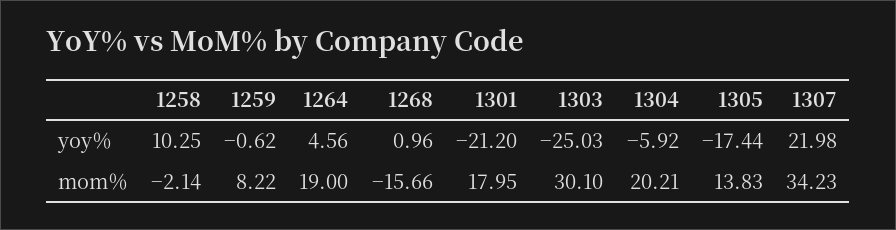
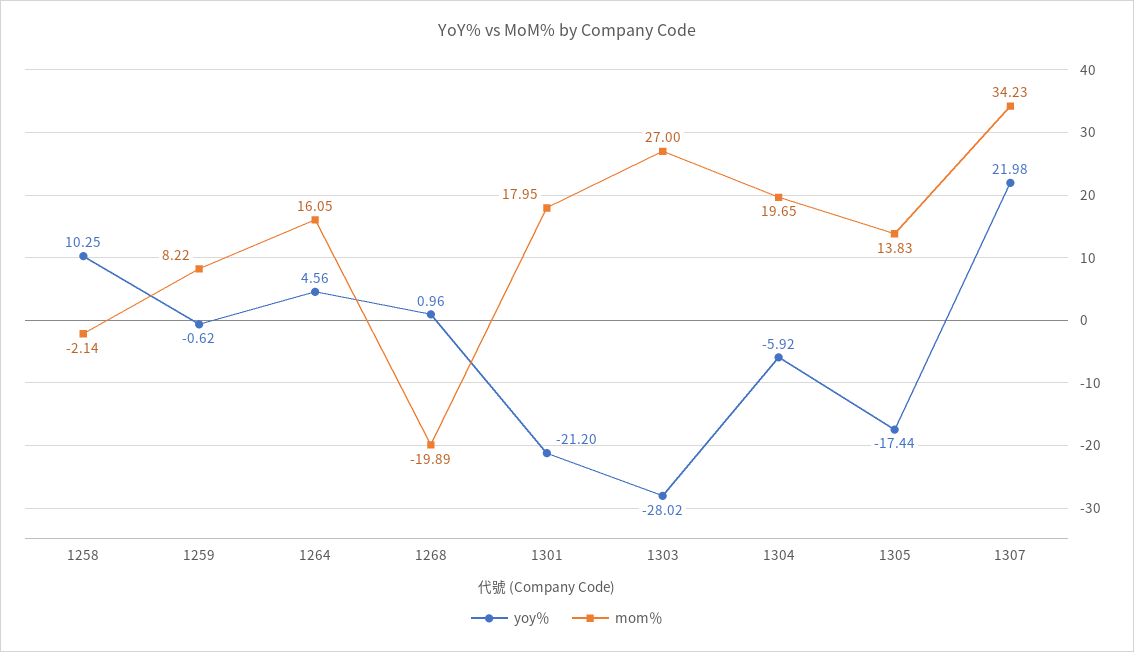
yoy％, 1303: -25.03 -> -28.02
mom％, 1264: 19 -> 16.05
mom％, 1268: -15.66 -> -19.89
mom％, 1303: 30.1 -> 27
mom％, 1304: 20.21 -> 19.65

